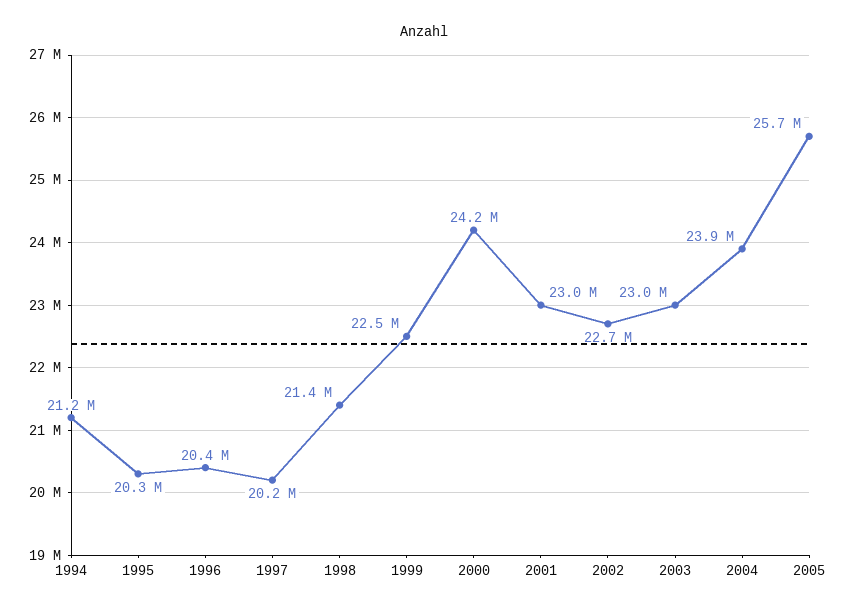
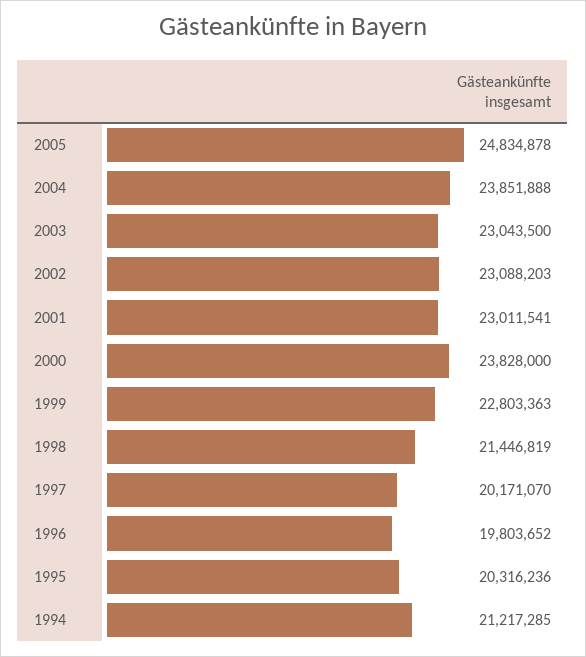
1996: 20400000 -> 19803652
1999: 22500000 -> 22803363
2000: 24200000 -> 23828000
2002: 22700000 -> 23088203
2005: 25700000 -> 24834878

